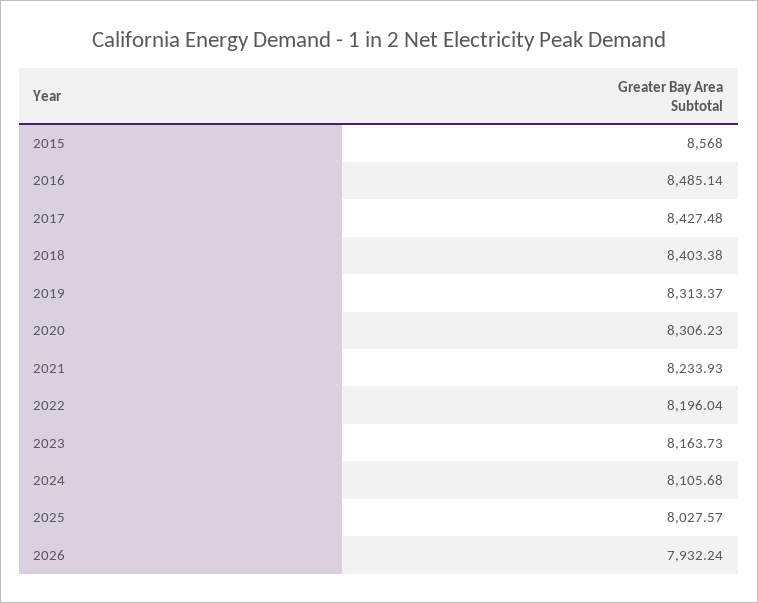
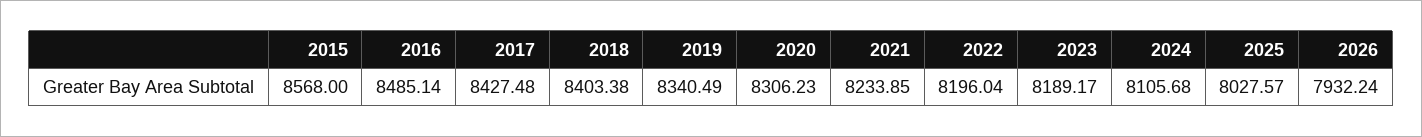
2019: 8313.37 -> 8340.49
2021: 8233.93 -> 8233.85
2023: 8163.73 -> 8189.17

